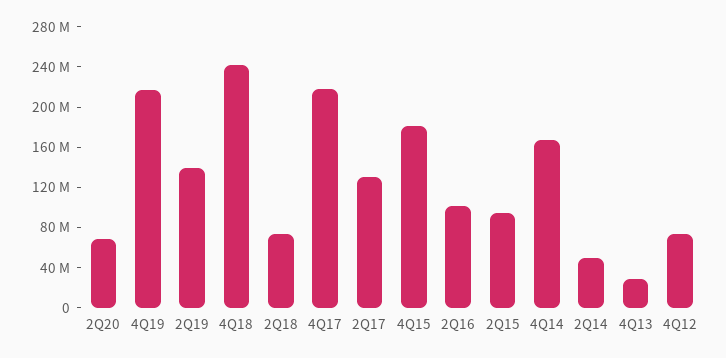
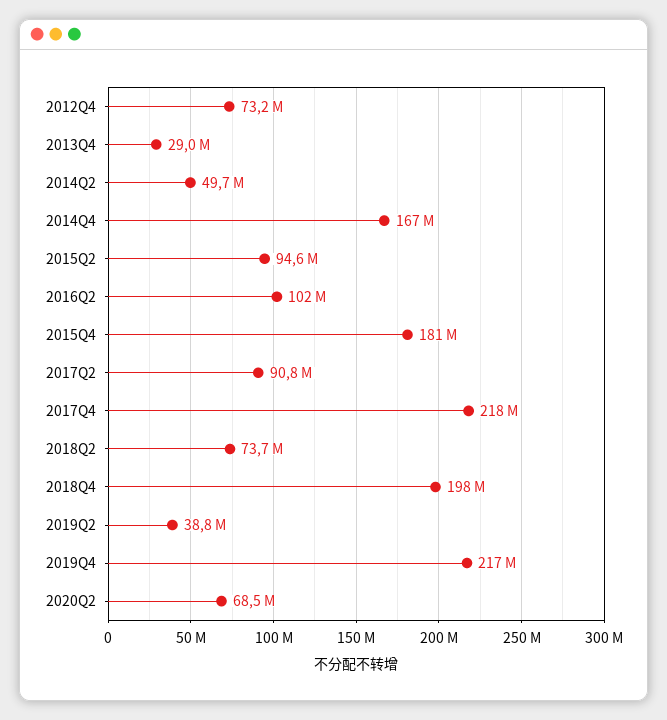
2Q19: 140000000 -> 38800000
4Q18: 240000000 -> 198000000
2Q17: 130000000 -> 90800000

